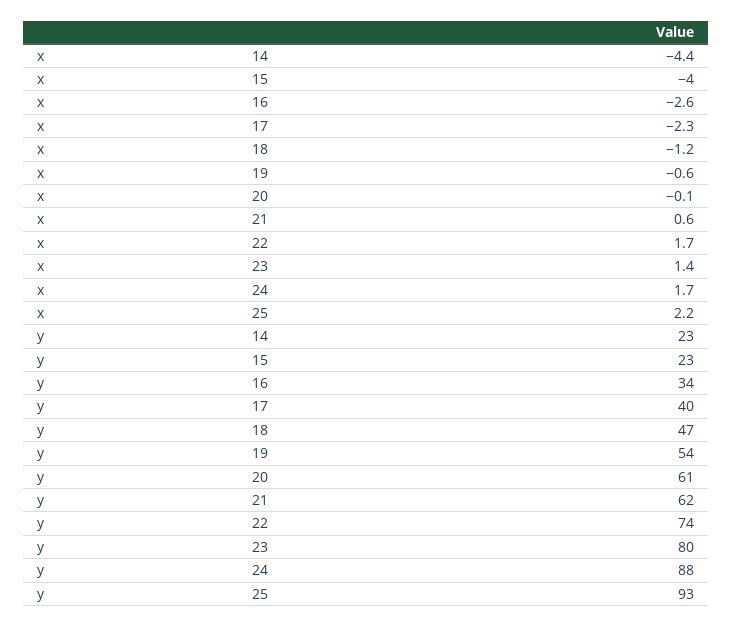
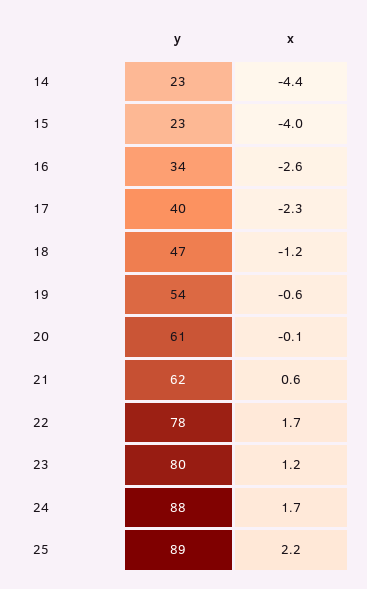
x, 23: 1.4 -> 1.2
y, 22: 74 -> 78
y, 25: 93 -> 89

